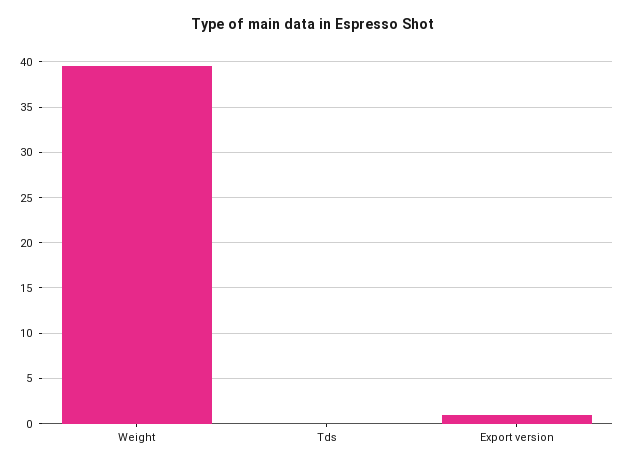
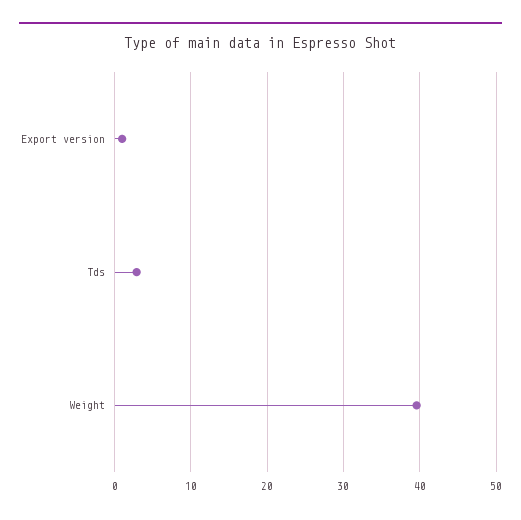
Tds: 0 -> 3

